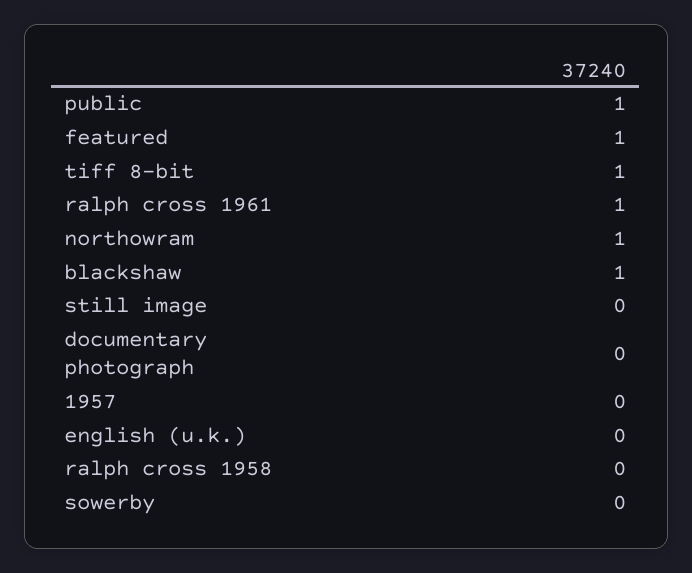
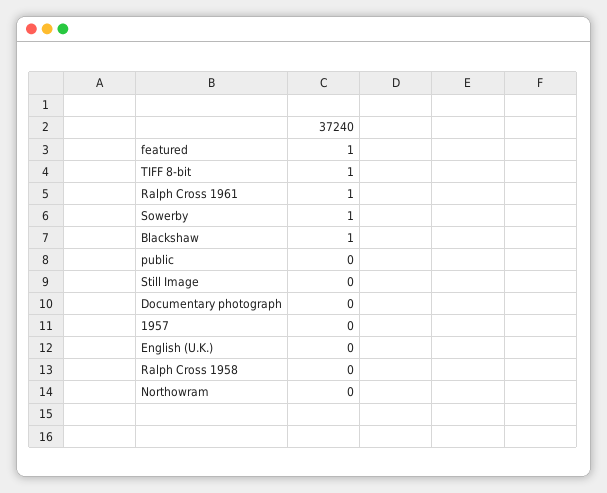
public: 1 -> 0
northowram: 1 -> 0
sowerby: 0 -> 1

